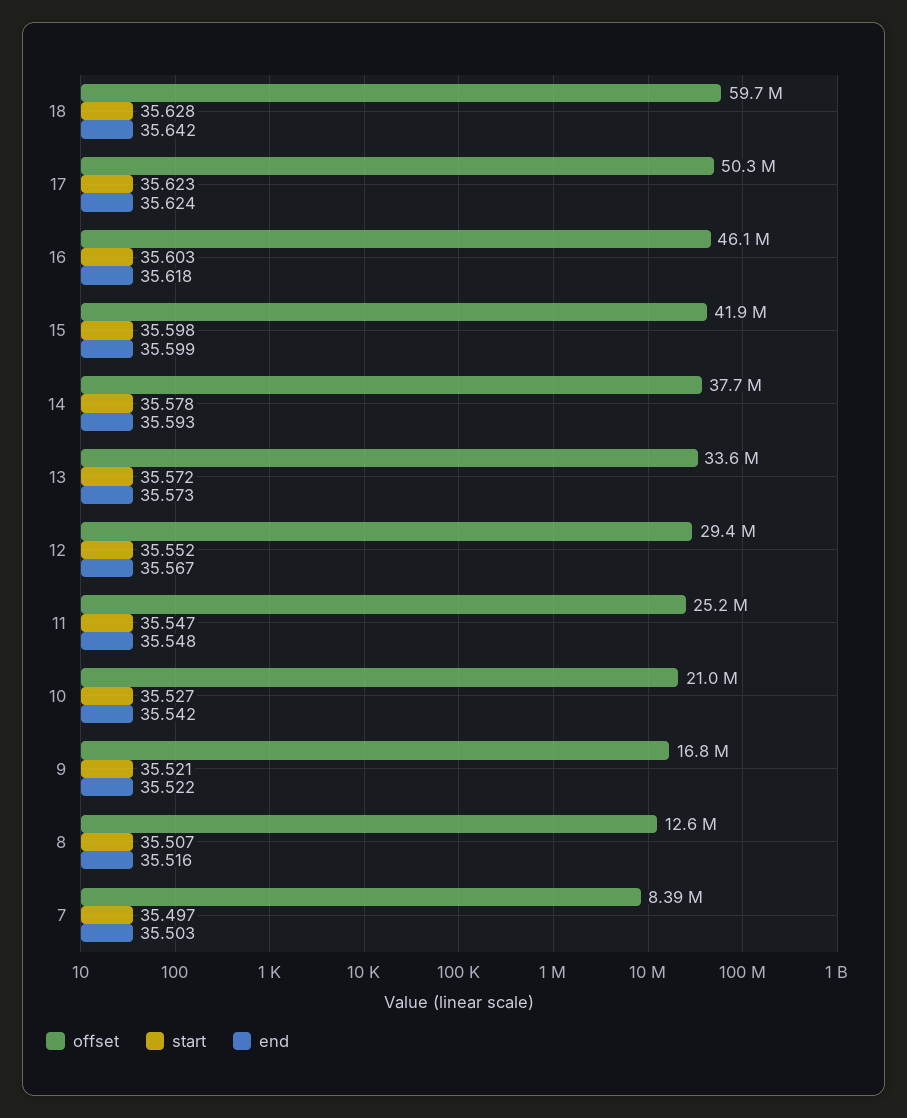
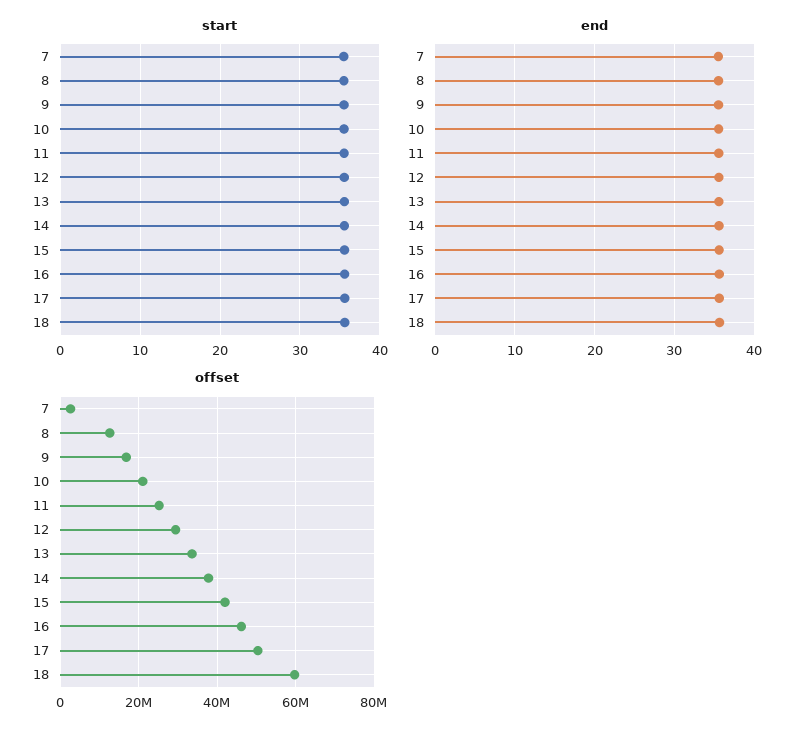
offset, 7: 8390000 -> 2000000

